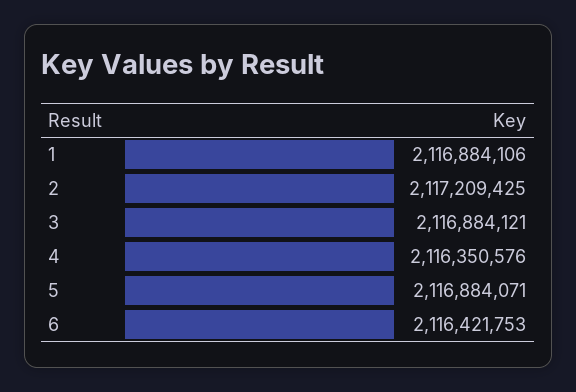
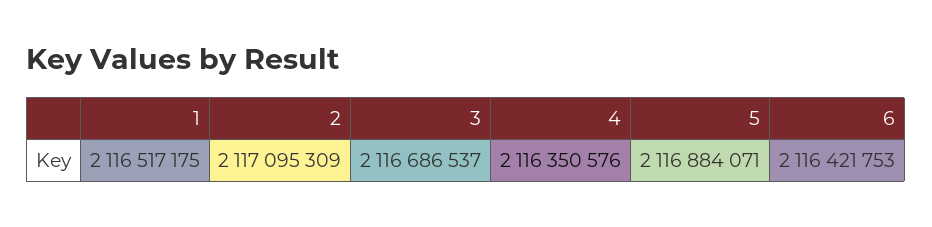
1: 2116884106 -> 2116517175
2: 2117209425 -> 2117095309
3: 2116884121 -> 2116686537

